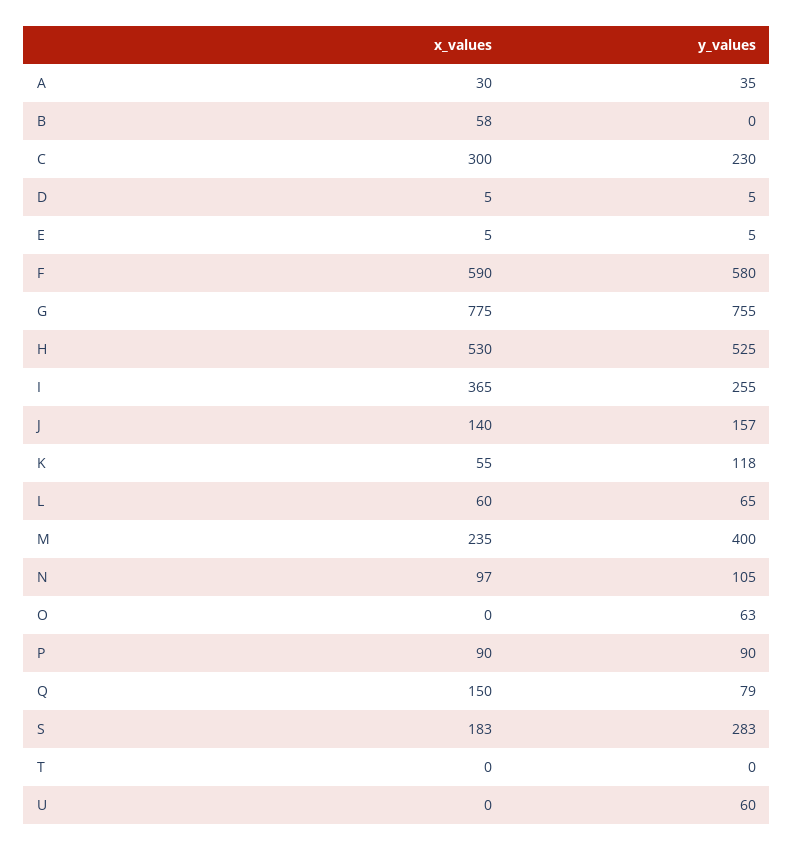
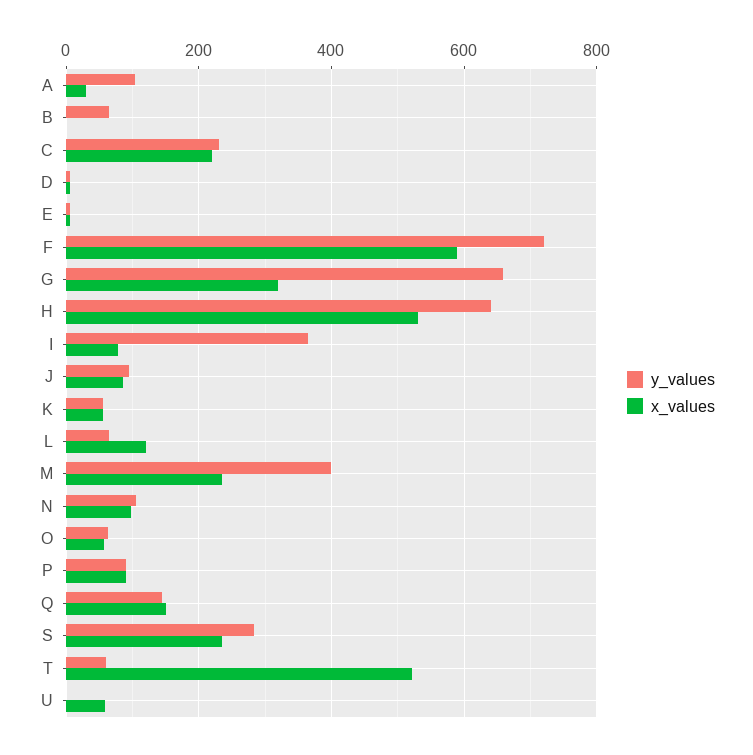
y_values, A: 35 -> 100
x_values, B: 58 -> 0
y_values, B: 0 -> 60
x_values, C: 300 -> 220
y_values, F: 580 -> 720
x_values, G: 775 -> 320
y_values, G: 755 -> 660
y_values, H: 525 -> 640
x_values, I: 365 -> 80
y_values, I: 255 -> 360
x_values, J: 140 -> 80
y_values, J: 157 -> 100
y_values, K: 118 -> 60
x_values, L: 60 -> 120
x_values, O: 0 -> 60
y_values, Q: 79 -> 140
x_values, S: 183 -> 240
x_values, T: 0 -> 520
y_values, T: 0 -> 60
x_values, U: 0 -> 60
y_values, U: 60 -> 0

